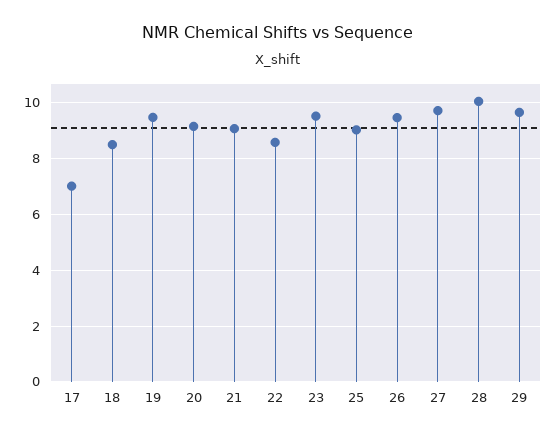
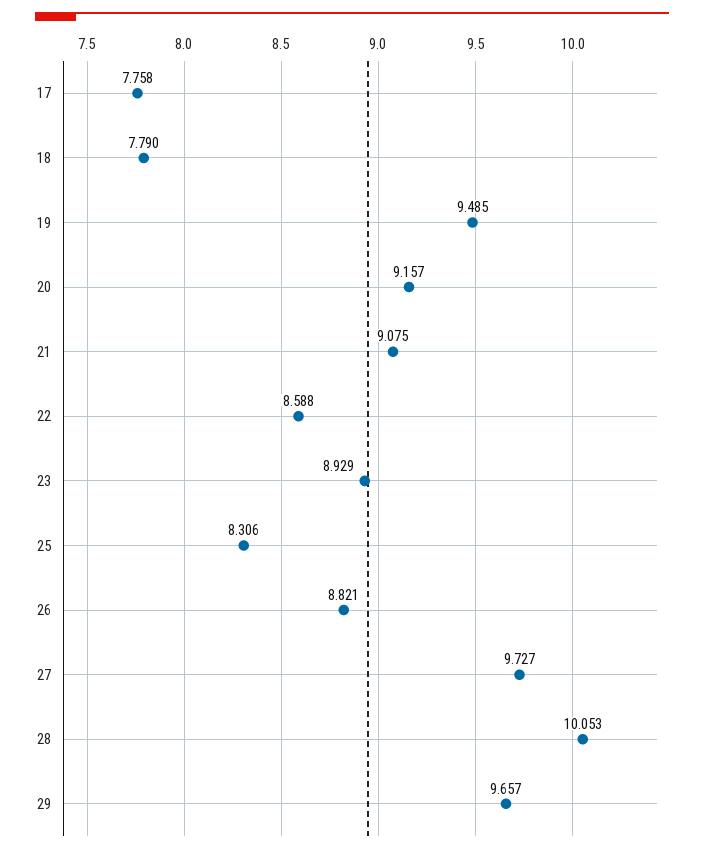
17: 7 -> 7.758
18: 8.5 -> 7.79
23: 9.5 -> 8.929
25: 9 -> 8.306
26: 9.5 -> 8.821

